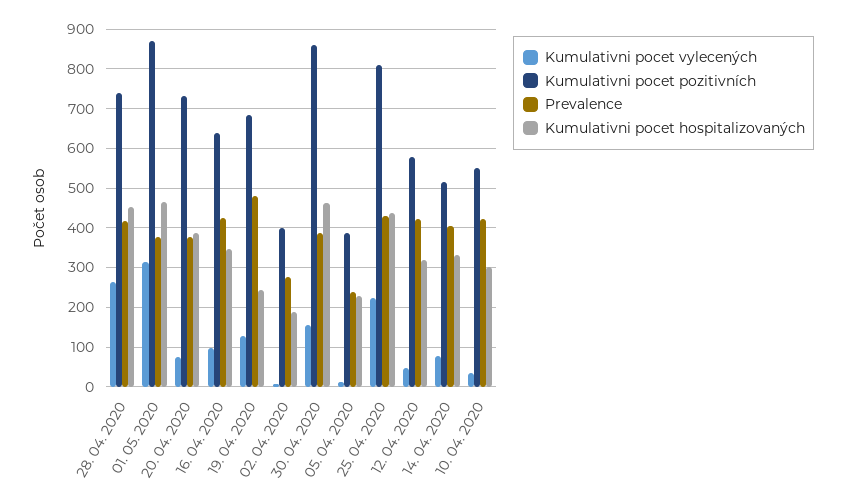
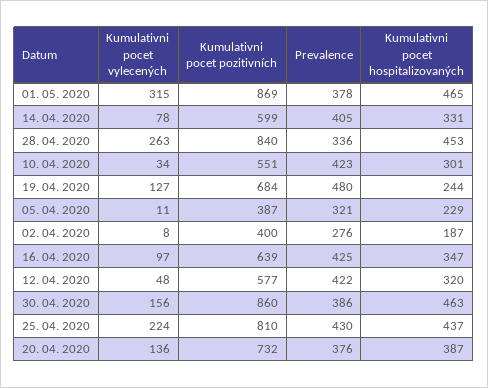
Kumulativni pocet pozitivních, 28. 04. 2020: 740 -> 840
Prevalence, 28. 04. 2020: 420 -> 336
Kumulativni pocet vylecených, 20. 04. 2020: 80 -> 136
Prevalence, 05. 04. 2020: 240 -> 321
Kumulativni pocet pozitivních, 14. 04. 2020: 520 -> 599

